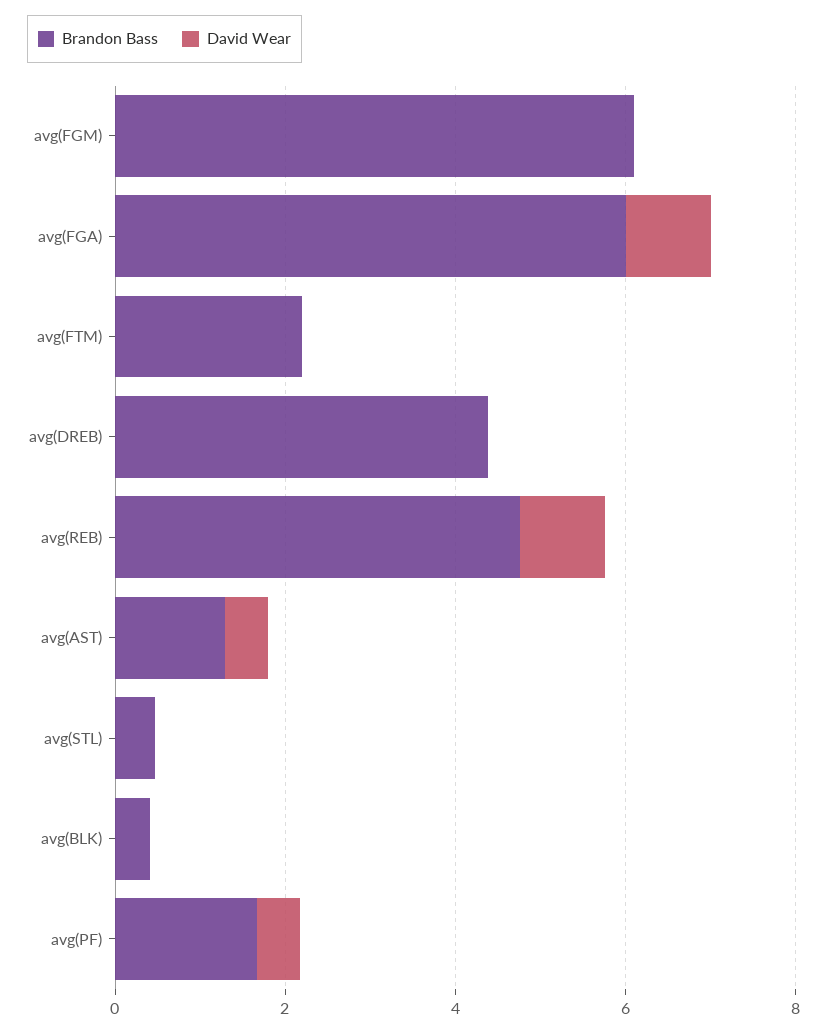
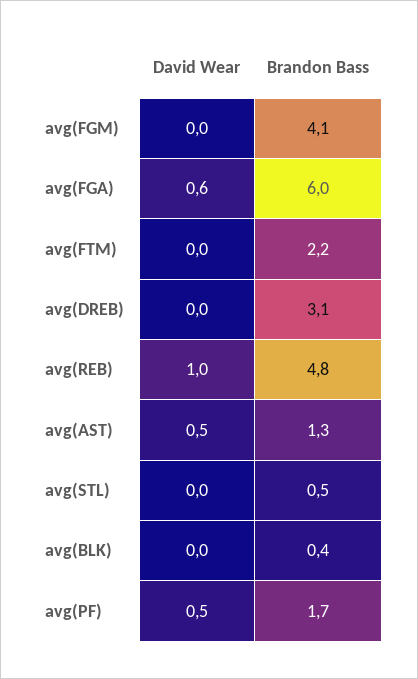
Brandon Bass, avg(FGM): 6 -> 4.1
David Wear, avg(FGA): 1 -> 0.6
Brandon Bass, avg(DREB): 4.5 -> 3.1

